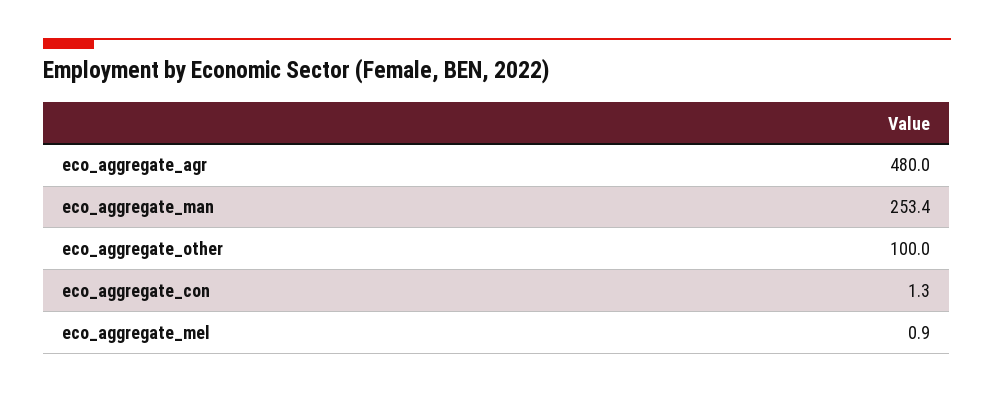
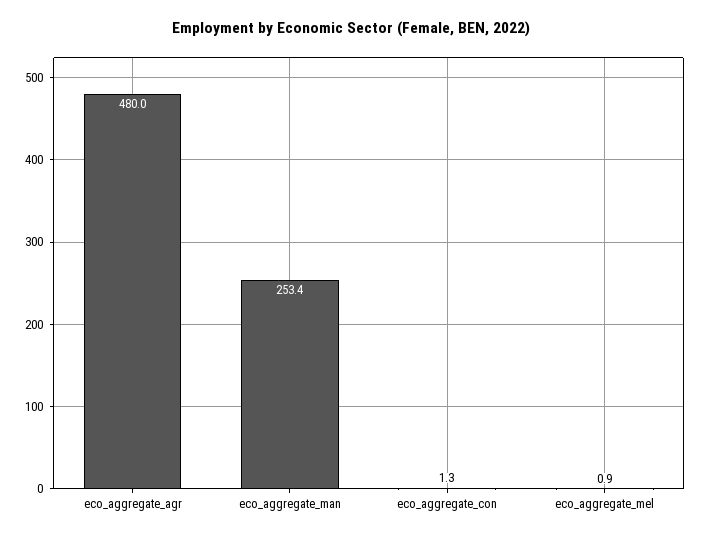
eco_aggregate_other: 100 -> none

